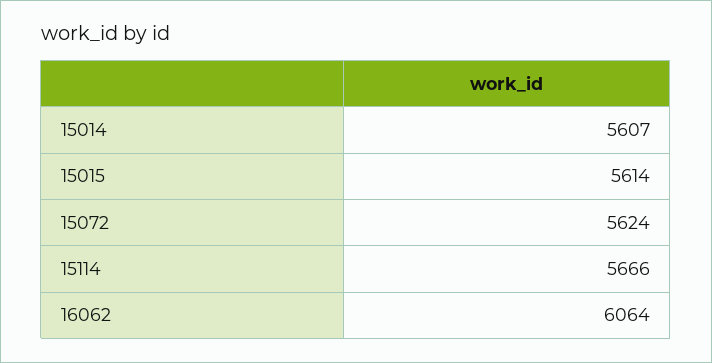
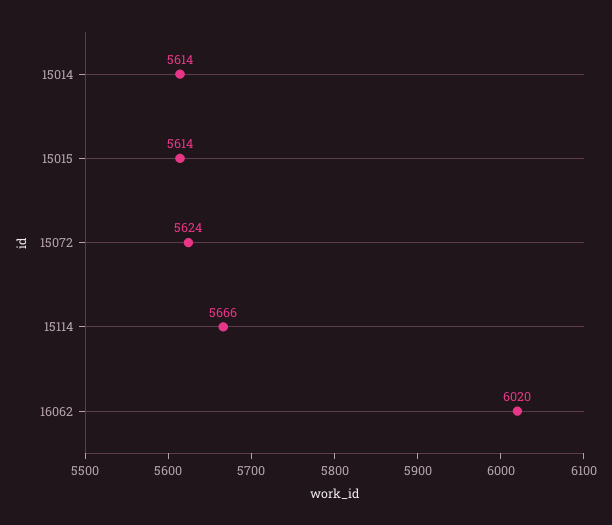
15014: 5607 -> 5614
16062: 6064 -> 6020

